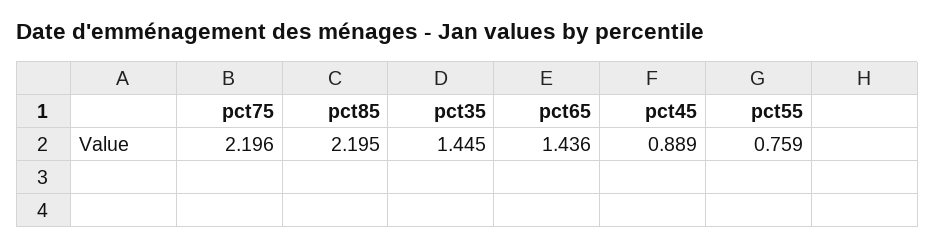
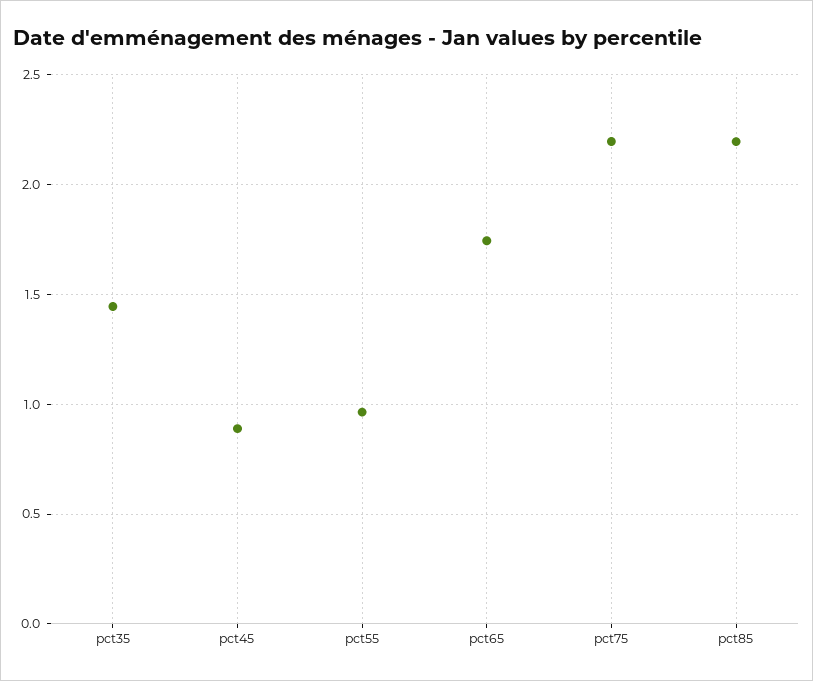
pct65: 1.436 -> 1.75
pct55: 0.759 -> 0.95

